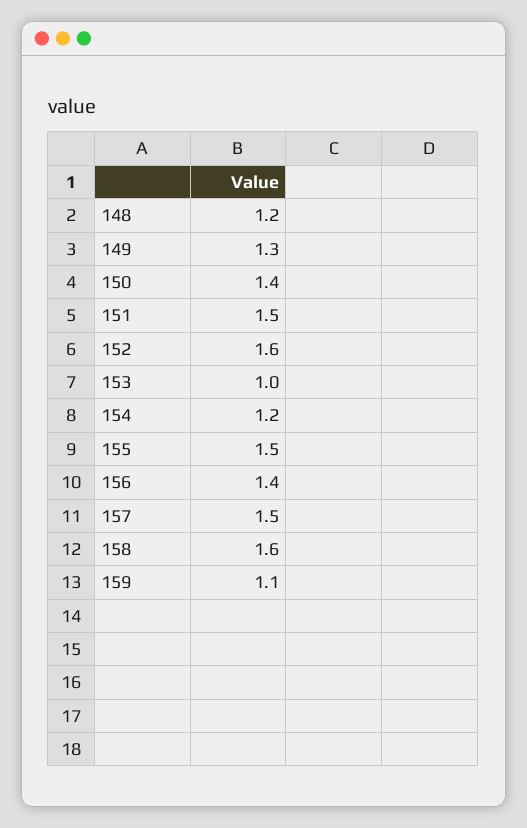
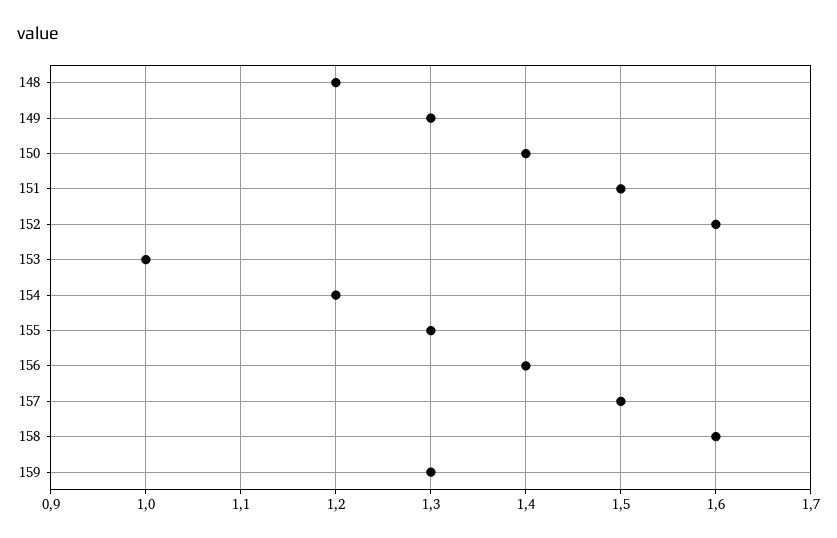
155: 1.5 -> 1.3
159: 1.1 -> 1.3

